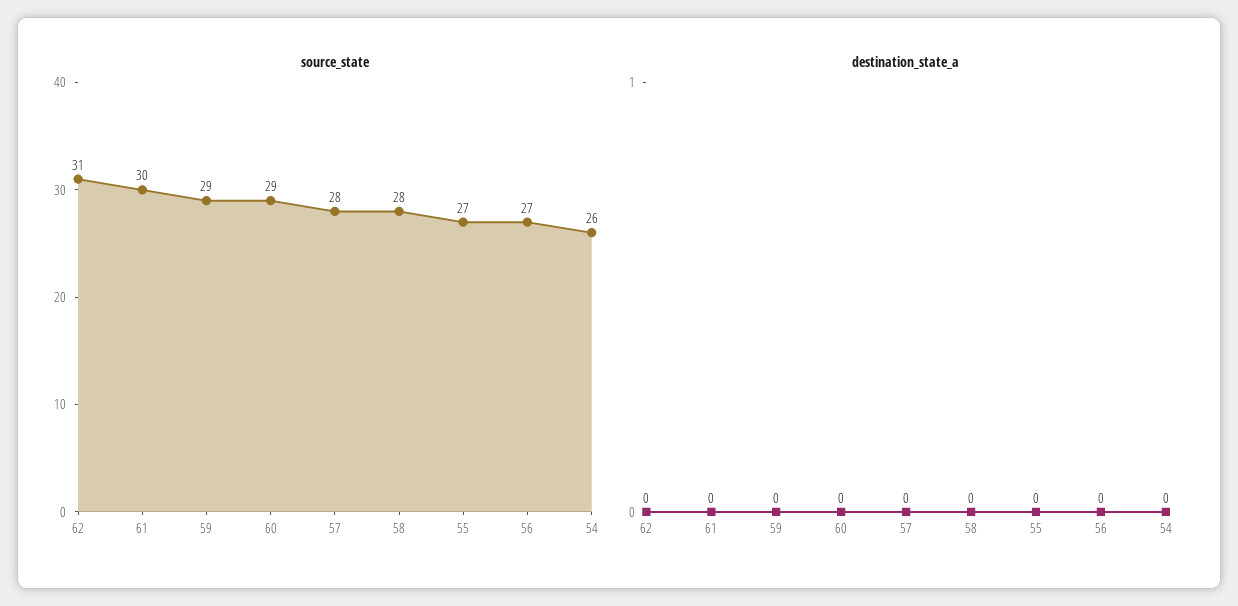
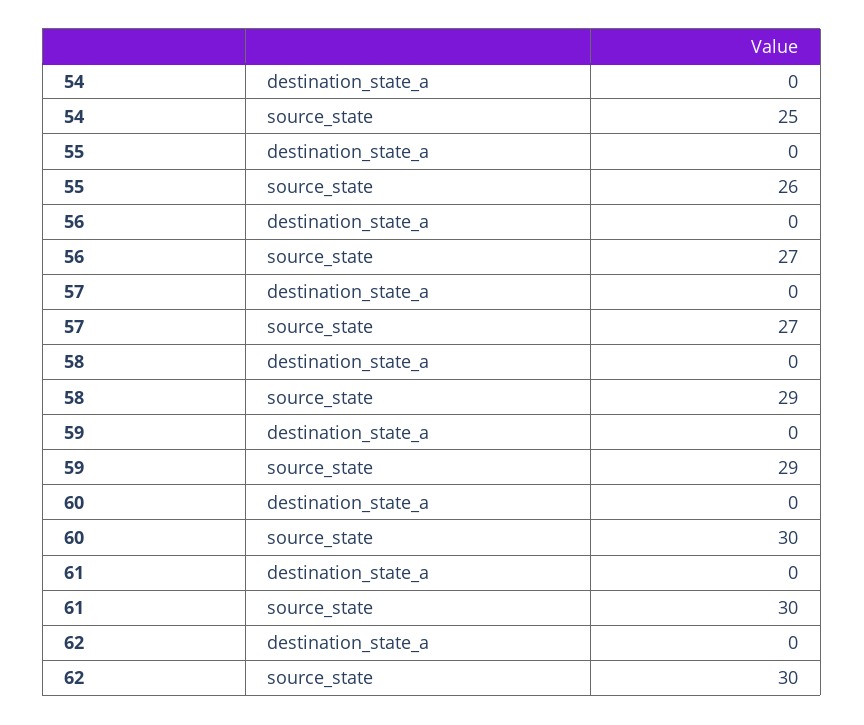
source_state, 62: 31 -> 30
source_state, 60: 29 -> 30
source_state, 57: 28 -> 27
source_state, 58: 28 -> 29
source_state, 55: 27 -> 26
source_state, 54: 26 -> 25

